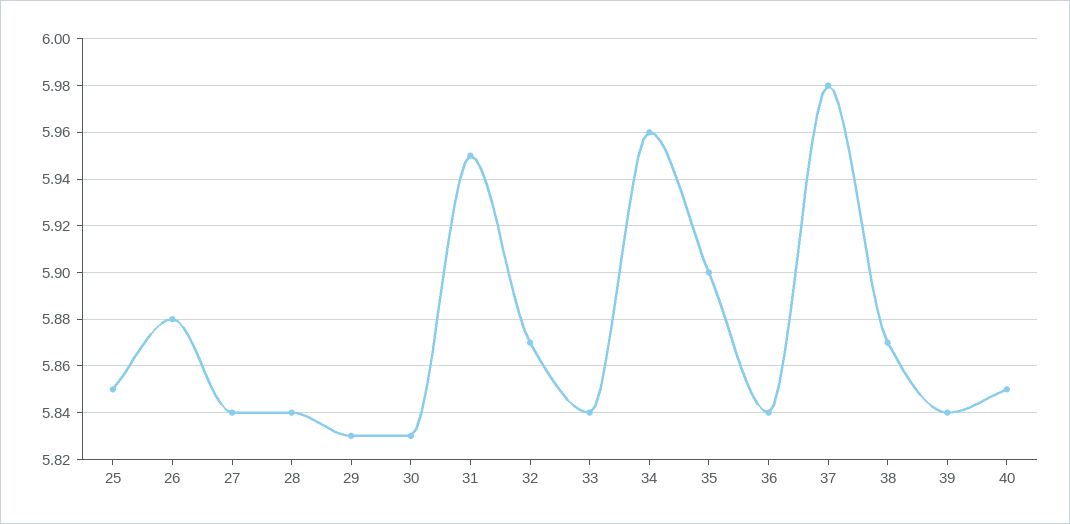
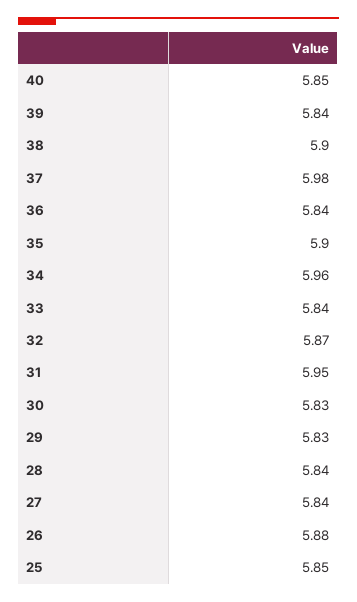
38: 5.87 -> 5.9

